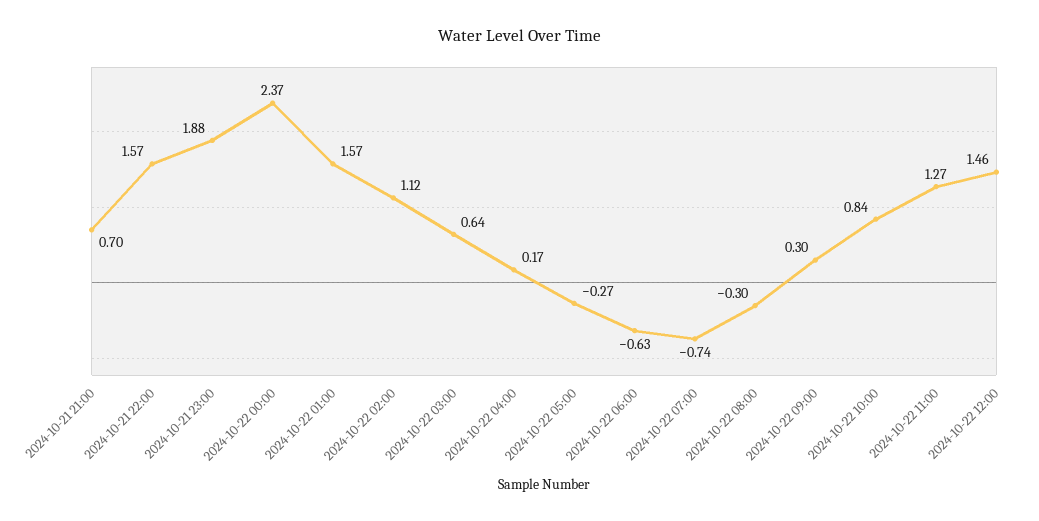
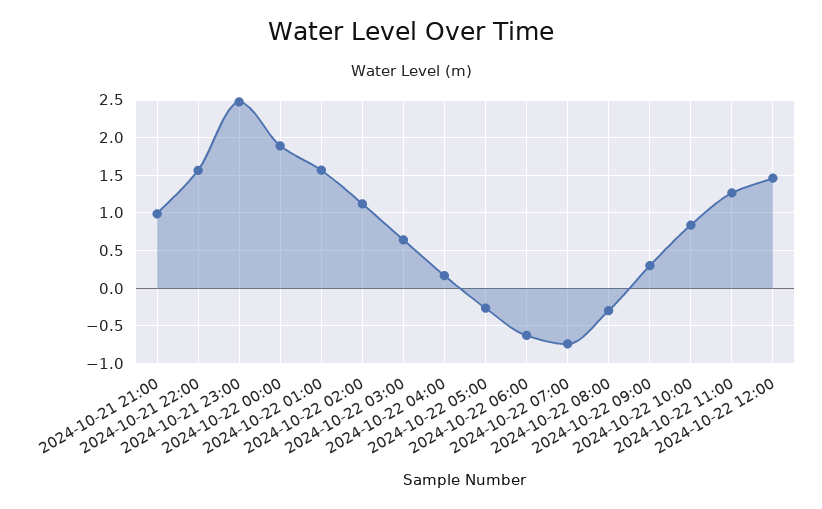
2024-10-21 21:00: 0.7 -> 1
2024-10-21 23:00: 1.88 -> 2.5
2024-10-22 00:00: 2.37 -> 1.9

